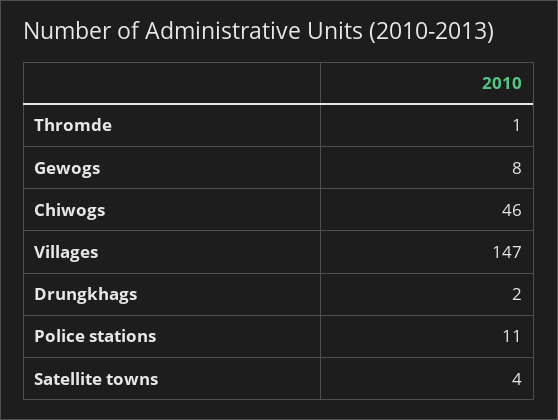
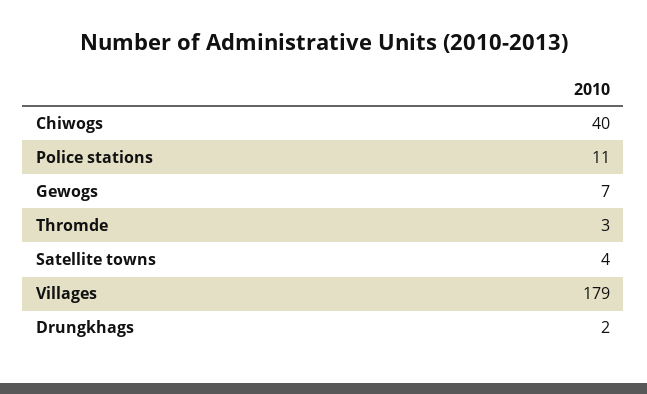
Thromde: 1 -> 3
Gewogs: 8 -> 7
Chiwogs: 46 -> 40
Villages: 147 -> 179

